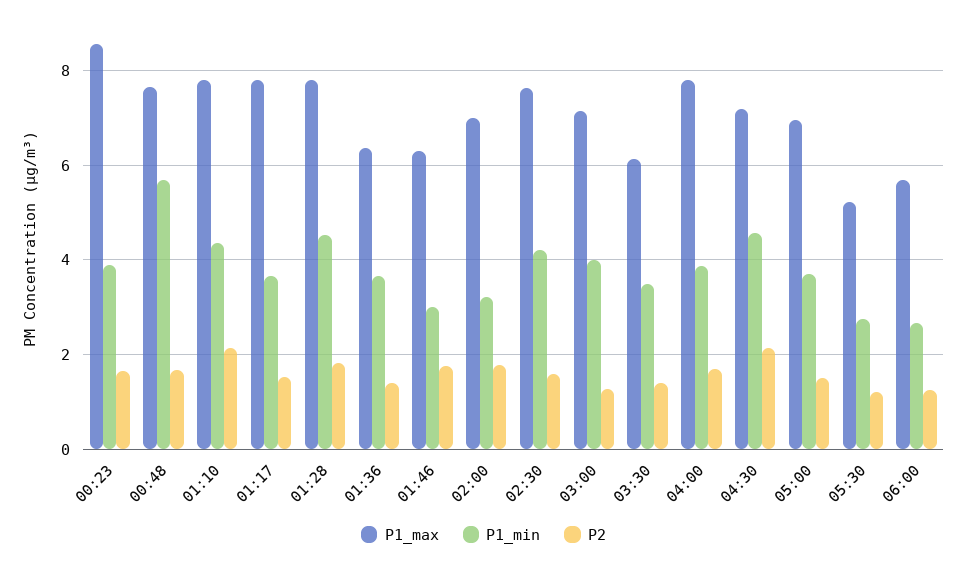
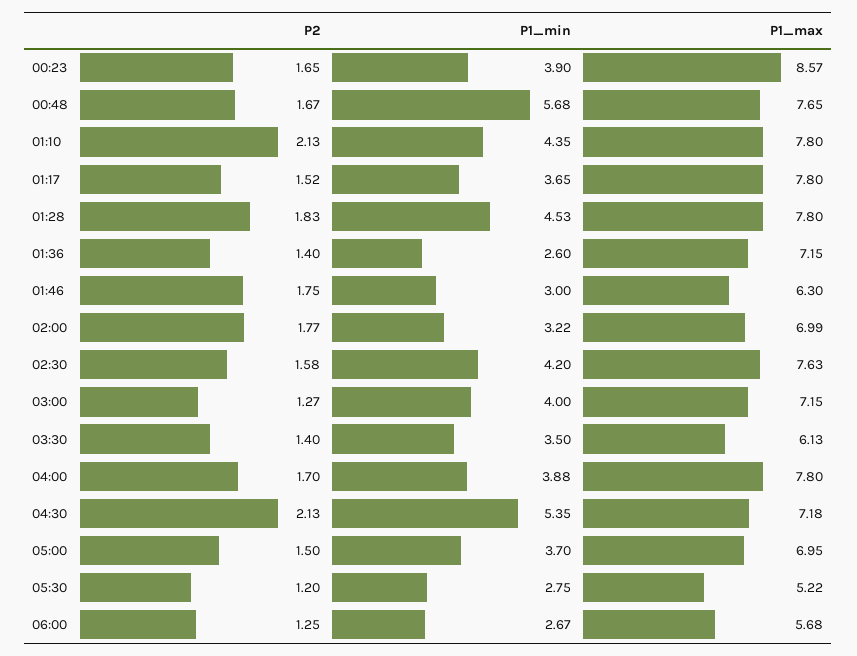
P1_max, 01:36: 6.4 -> 7.15
P1_min, 01:36: 3.6 -> 2.6
P1_min, 04:30: 4.6 -> 5.35

